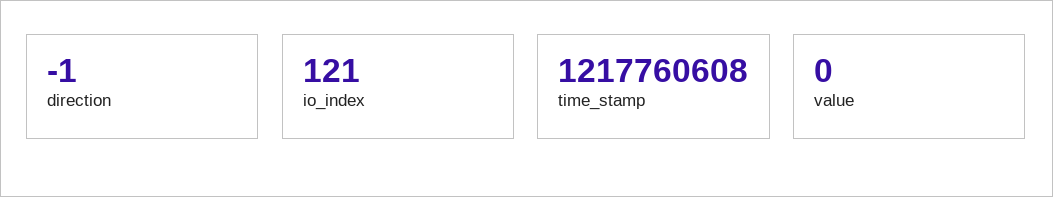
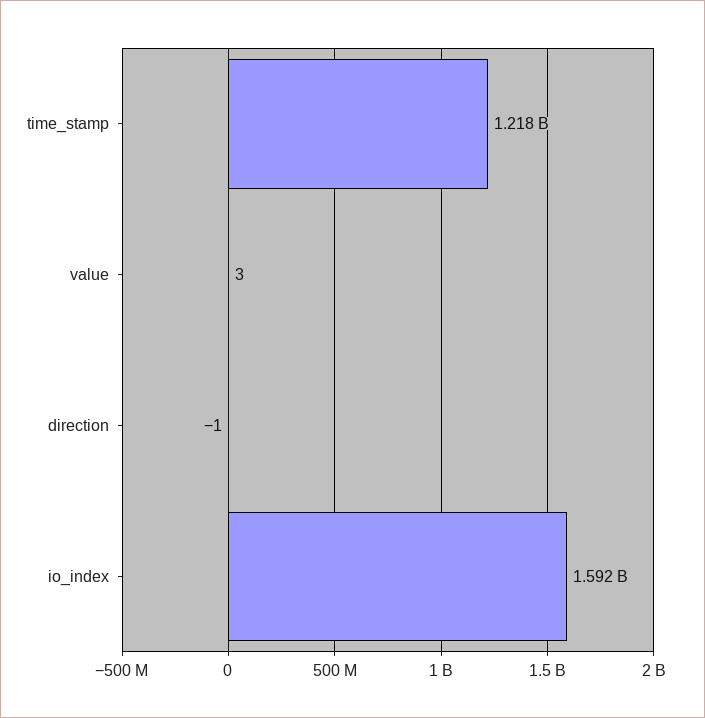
io_index: 121 -> 1592000000
value: 0 -> 3

